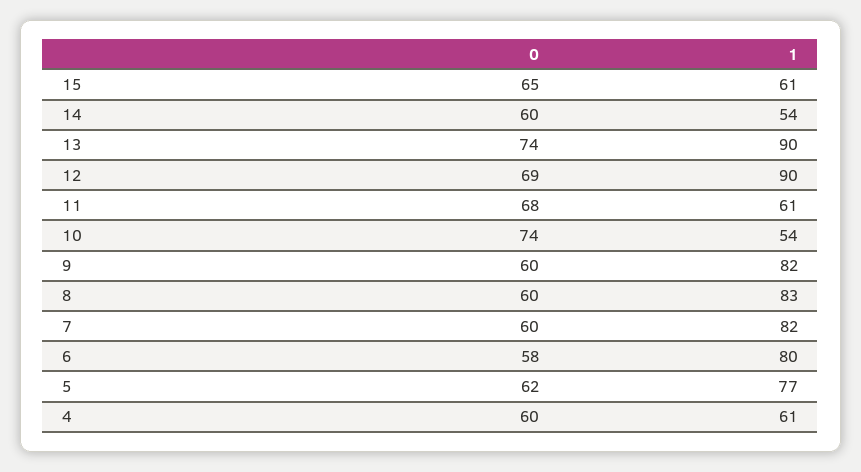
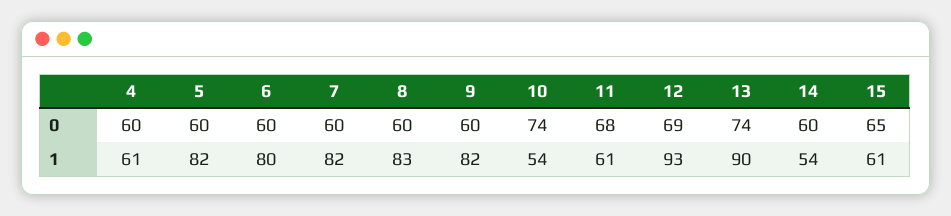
1, 12: 90 -> 93
0, 6: 58 -> 60
0, 5: 62 -> 60
1, 5: 77 -> 82

